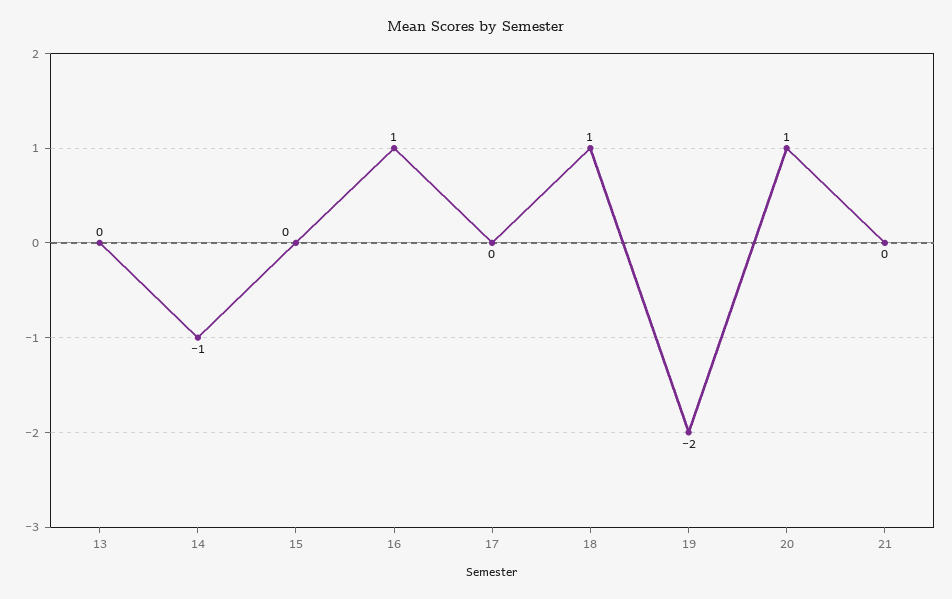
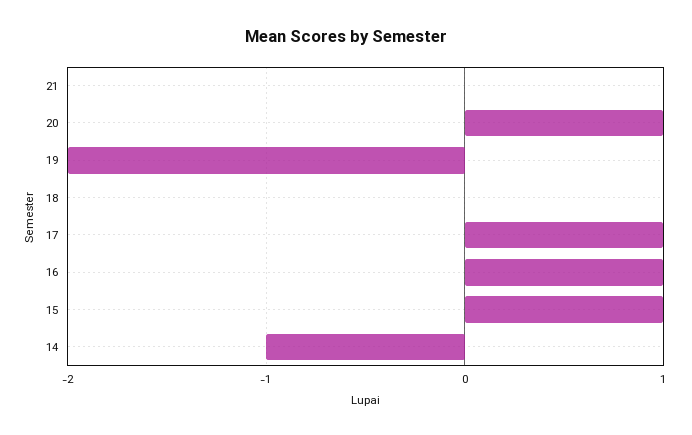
13: 0 -> none
15: 0 -> 1
17: 0 -> 1
18: 1 -> 0

